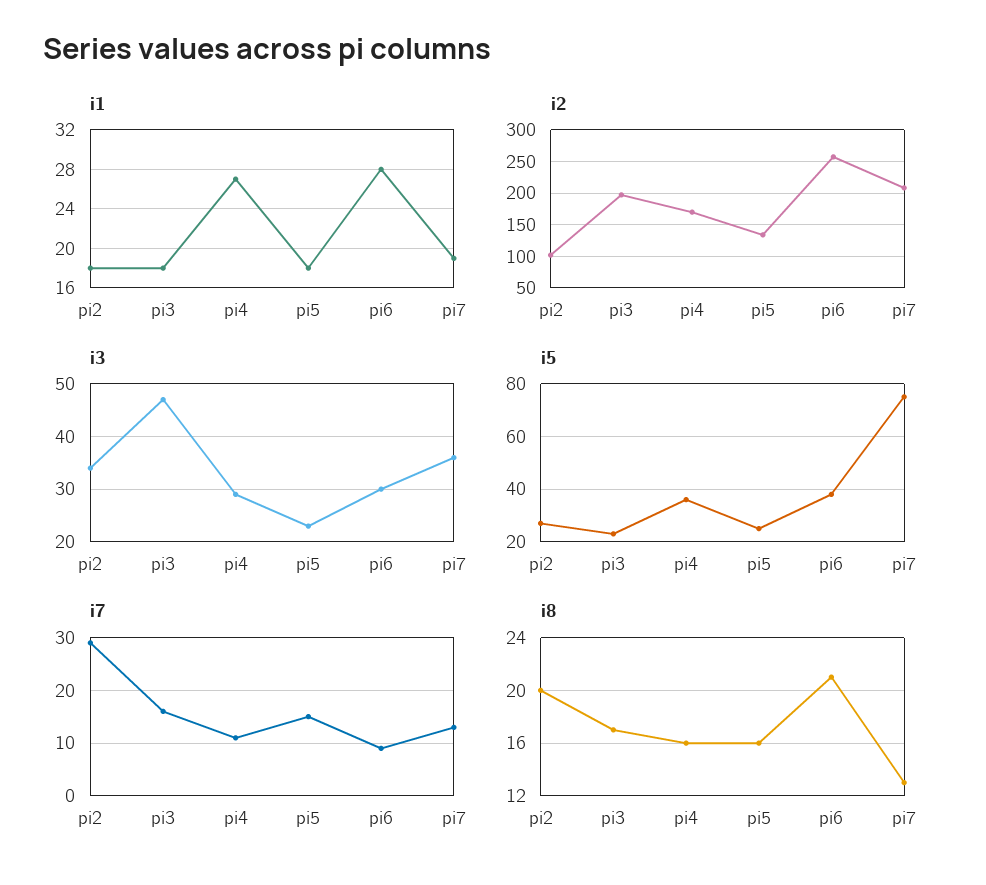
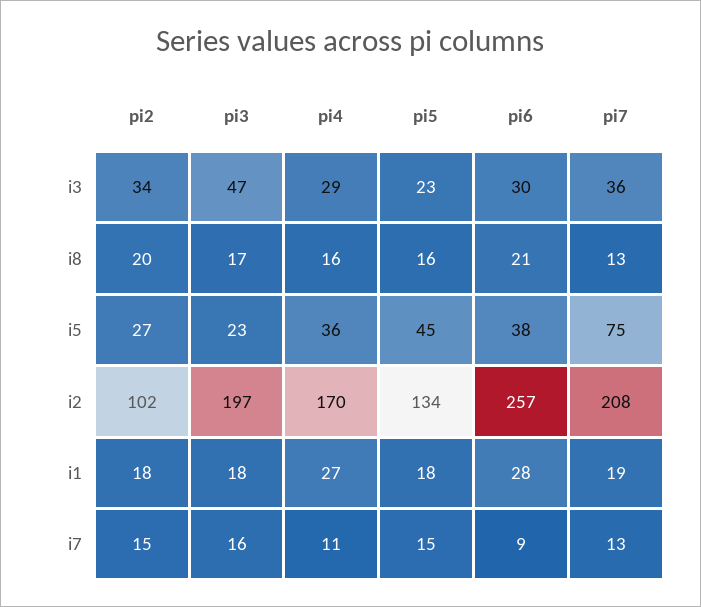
i5, pi5: 25 -> 45
i7, pi2: 30 -> 15

